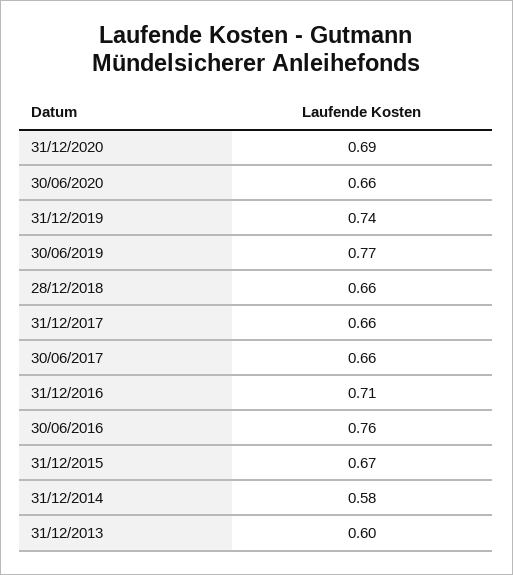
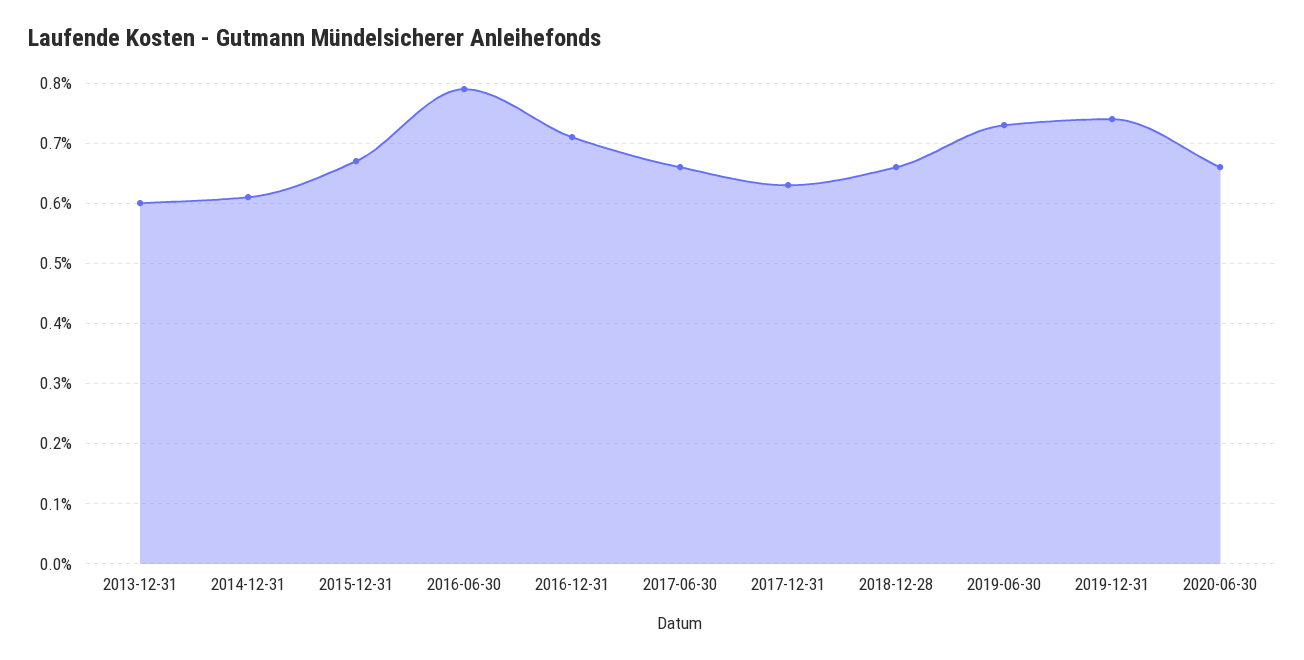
31/12/2020: 0.69 -> none
30/06/2019: 0.77 -> 0.73
31/12/2017: 0.66 -> 0.63
30/06/2016: 0.76 -> 0.79
31/12/2014: 0.58 -> 0.61

